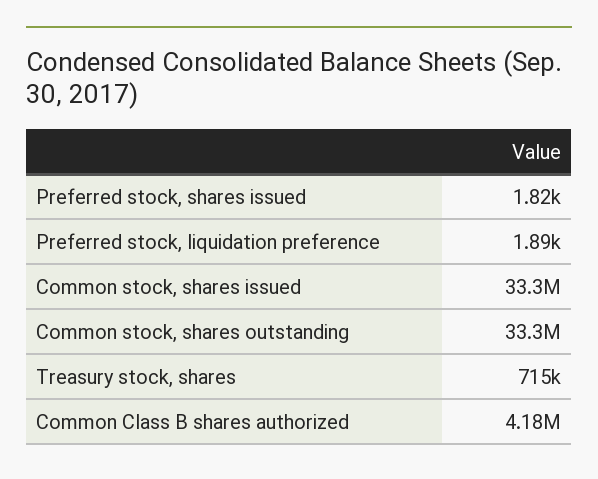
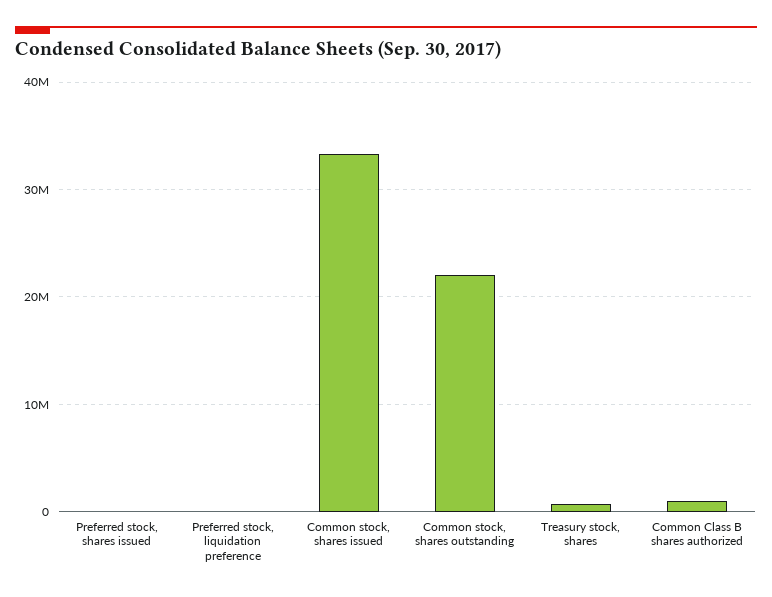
Common stock, shares outstanding: 33300000 -> 22000000
Common Class B shares authorized: 4180000 -> 1000000

